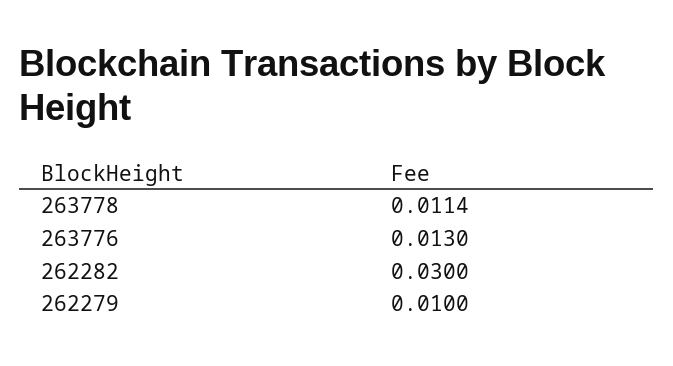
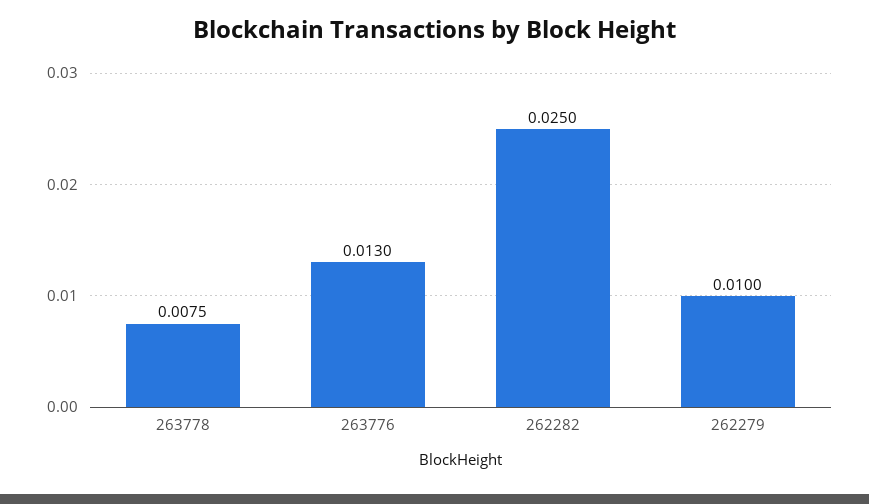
263778: 0.0114 -> 0.0075
262282: 0.03 -> 0.025

